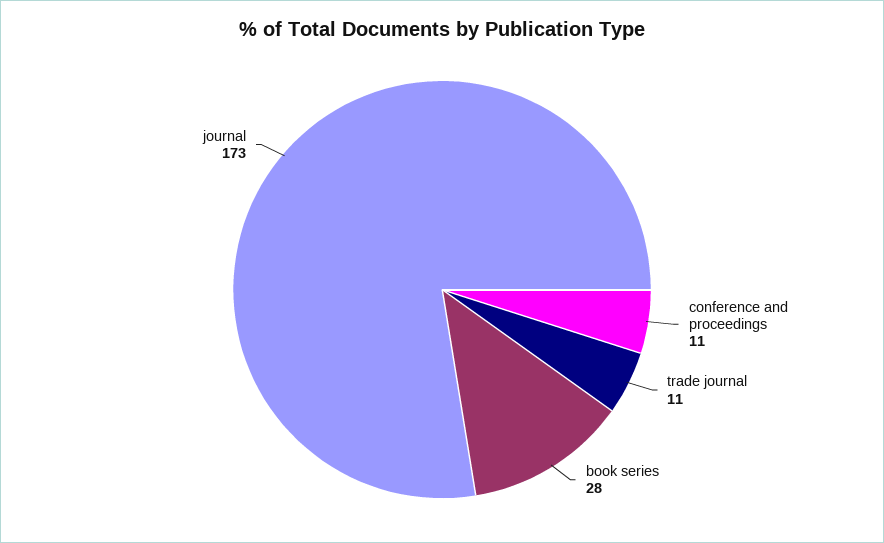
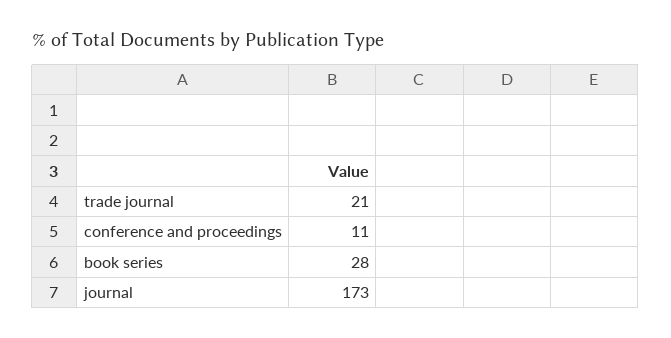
trade journal: 11 -> 21

